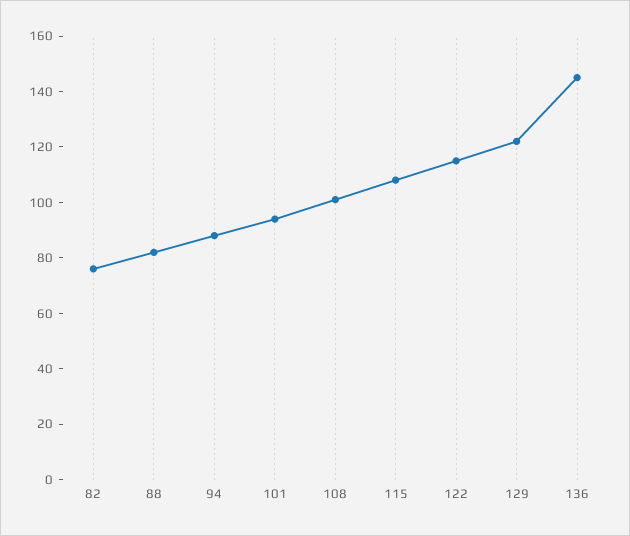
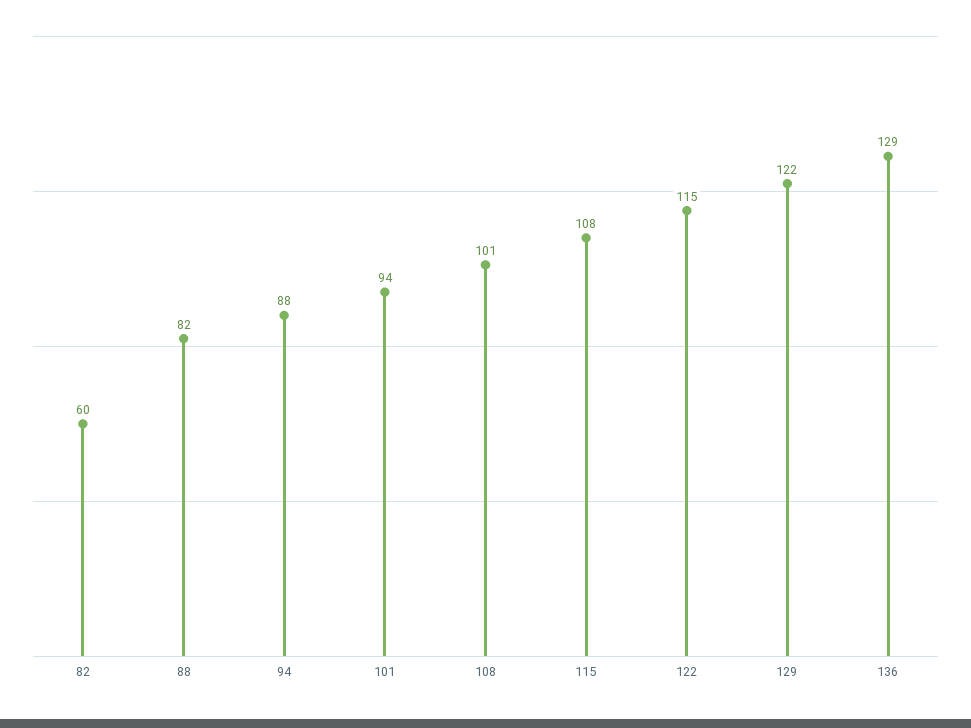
82: 75 -> 60
136: 145 -> 129

